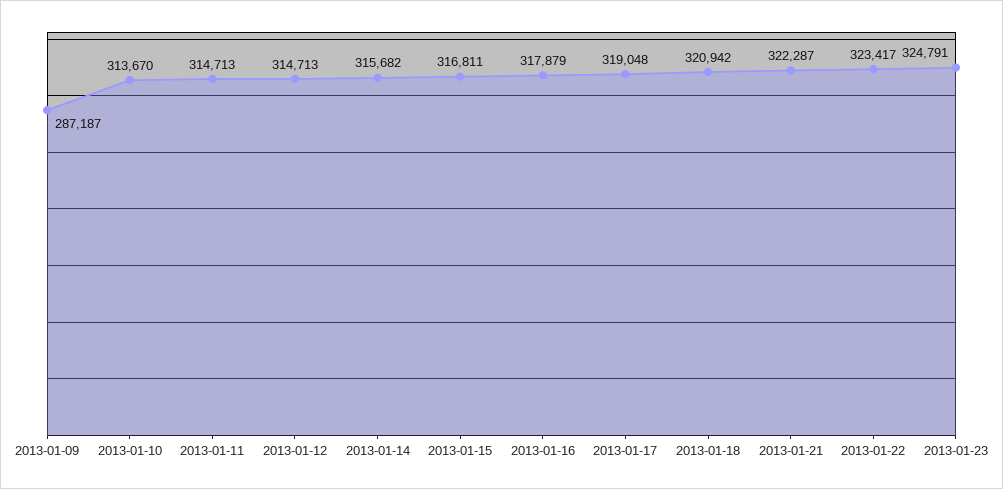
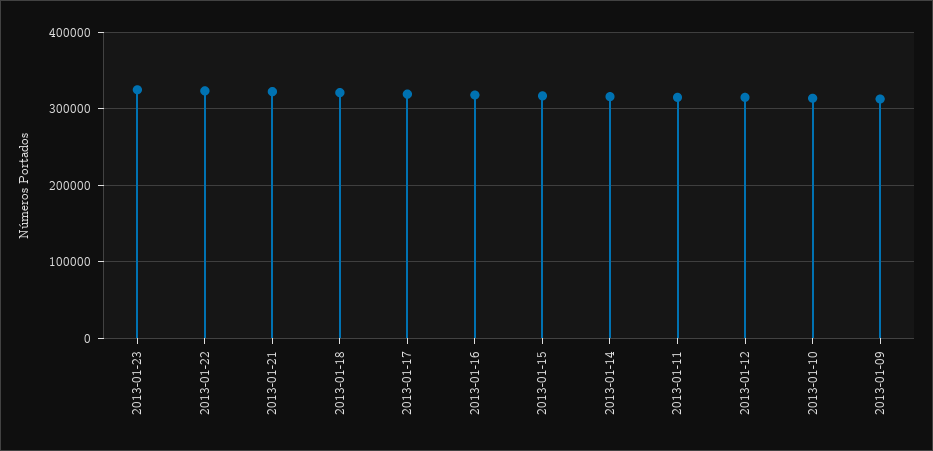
2013-01-09: 287187 -> 310000

